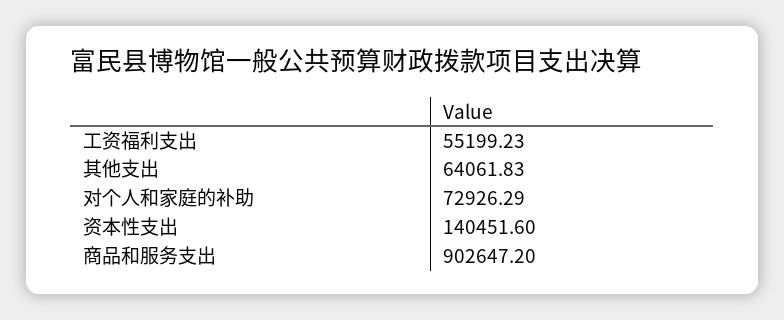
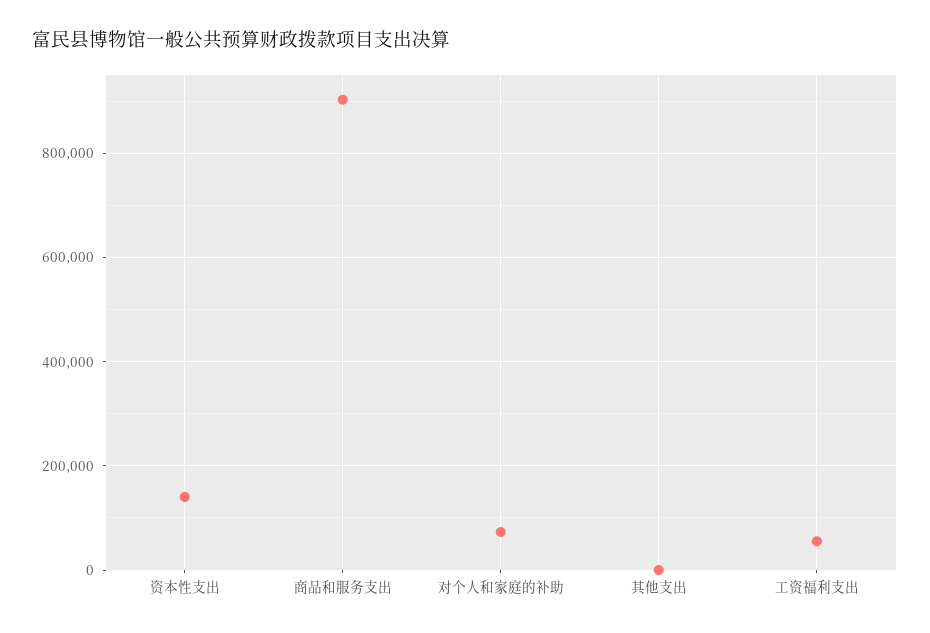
其他支出: 64061.83 -> 0

